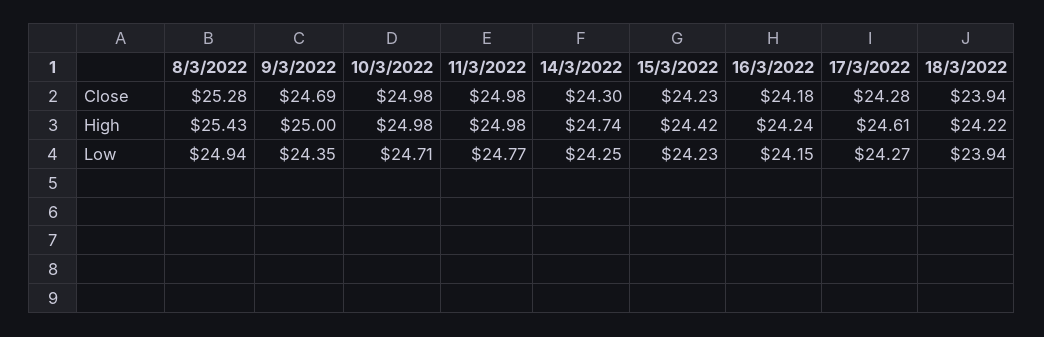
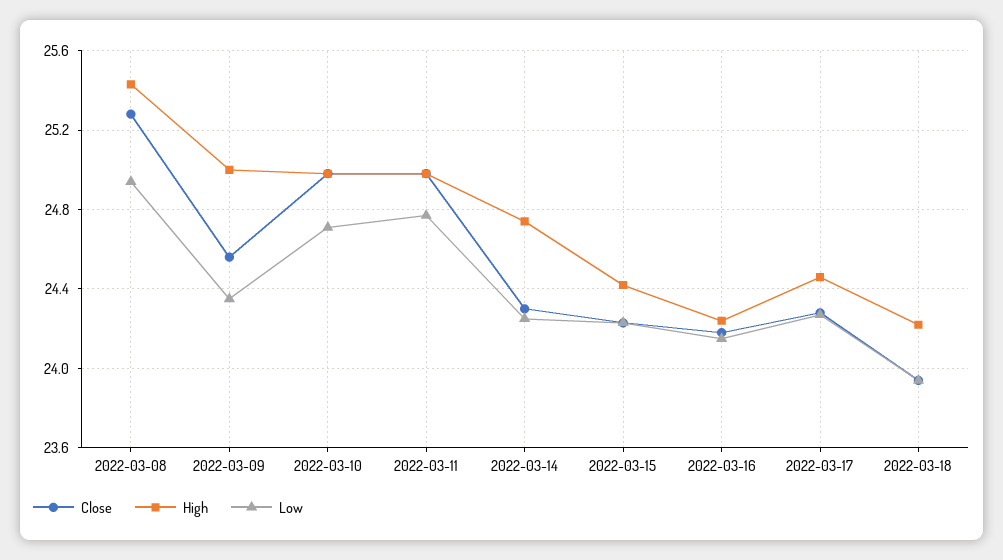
Close, 9/3/2022: 24.69 -> 24.55
High, 17/3/2022: 24.61 -> 24.45

